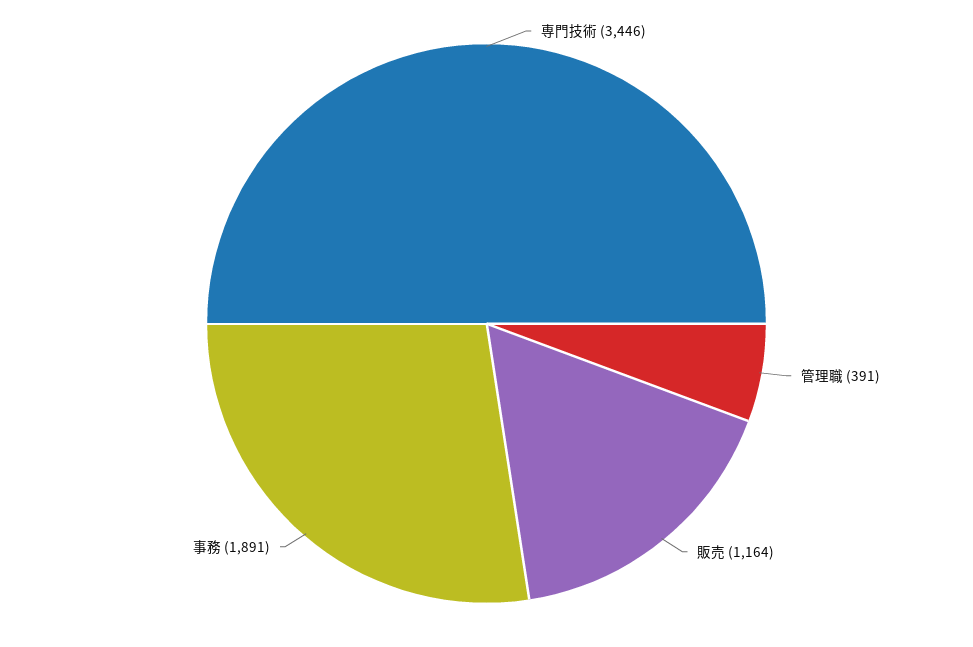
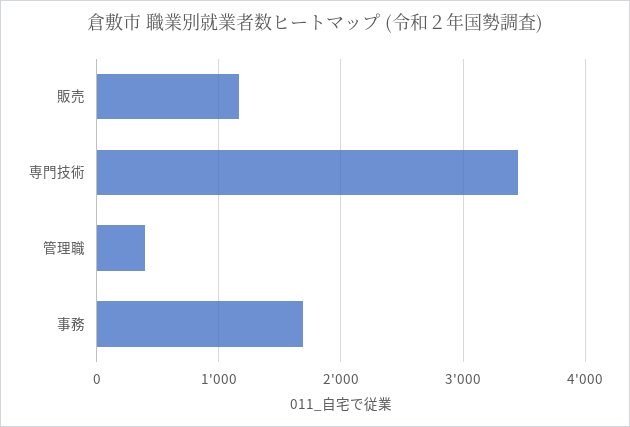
事務: 1891 -> 1700

